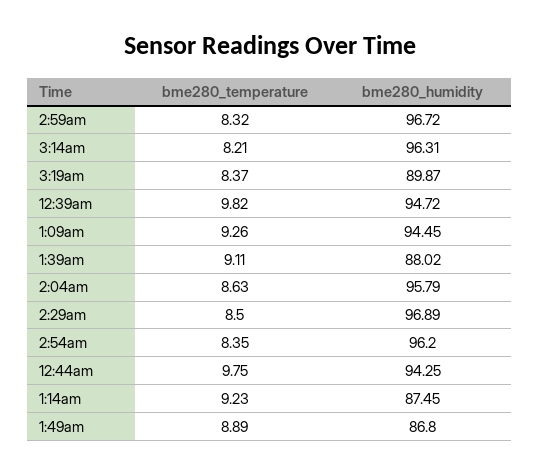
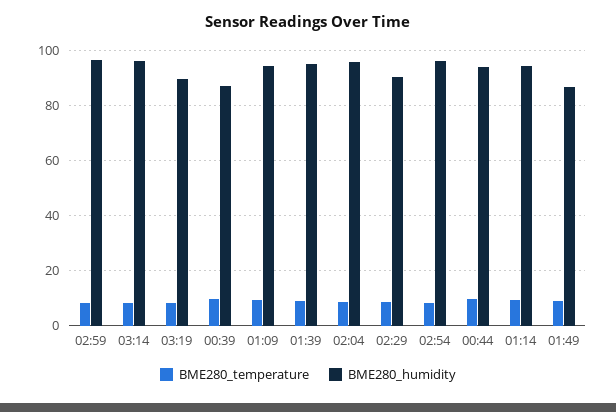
bme280_humidity, 12:39am: 94.72 -> 87.5
bme280_humidity, 1:39am: 88.02 -> 95
bme280_humidity, 2:29am: 96.89 -> 90
bme280_humidity, 1:14am: 87.45 -> 95

